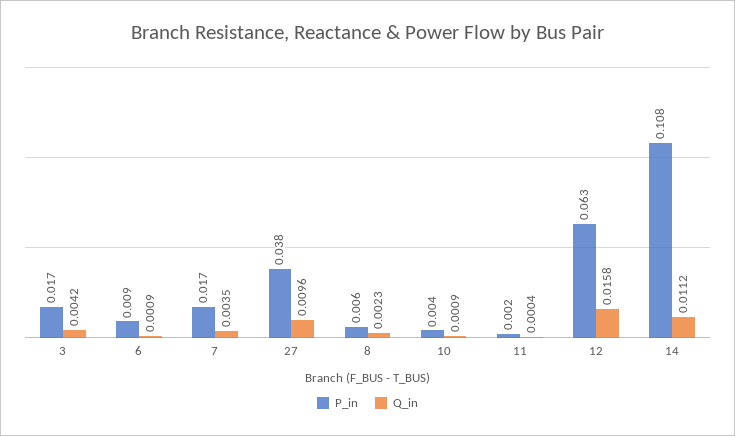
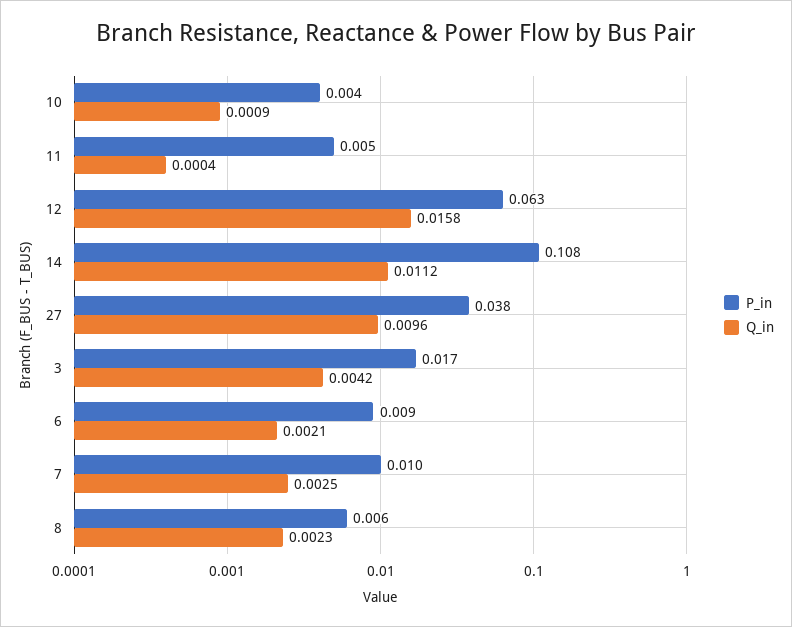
Q_in, 6: 0.0009 -> 0.0021
P_in, 7: 0.017 -> 0.01
Q_in, 7: 0.0035 -> 0.0025
P_in, 11: 0.002 -> 0.005

